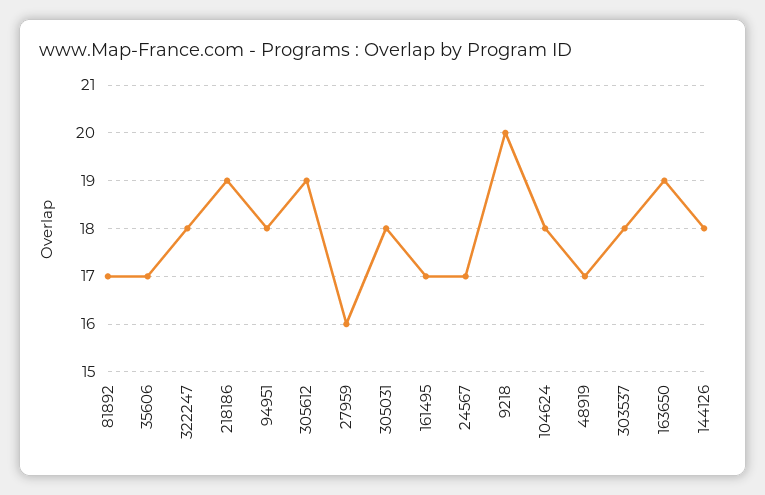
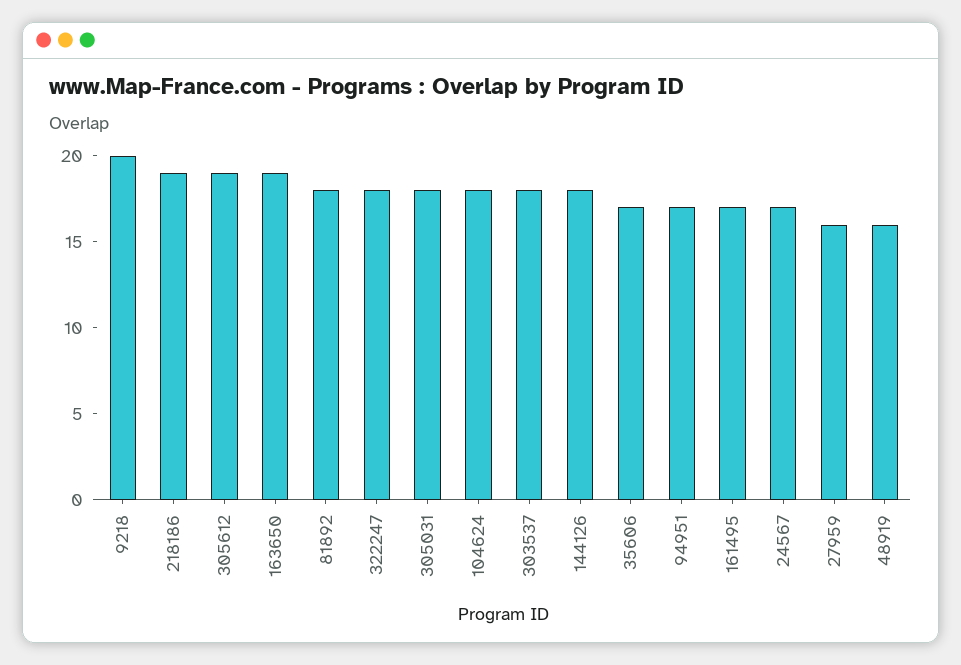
81892: 17 -> 18
94951: 18 -> 17
48919: 17 -> 16

